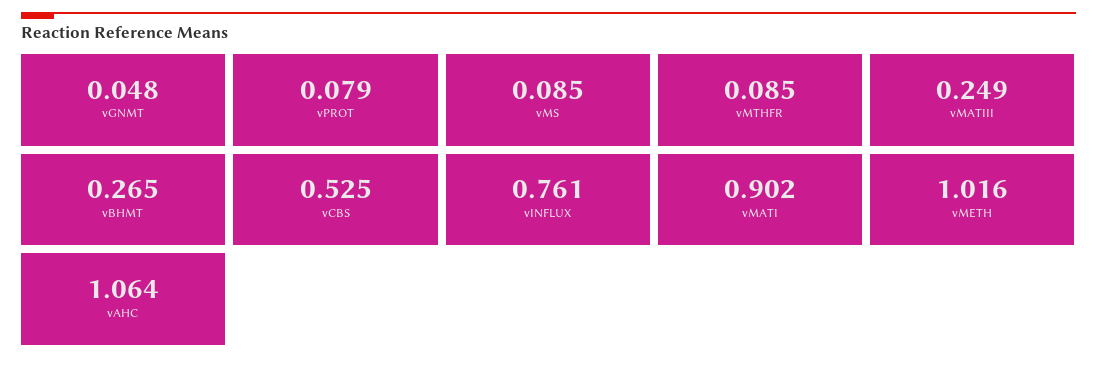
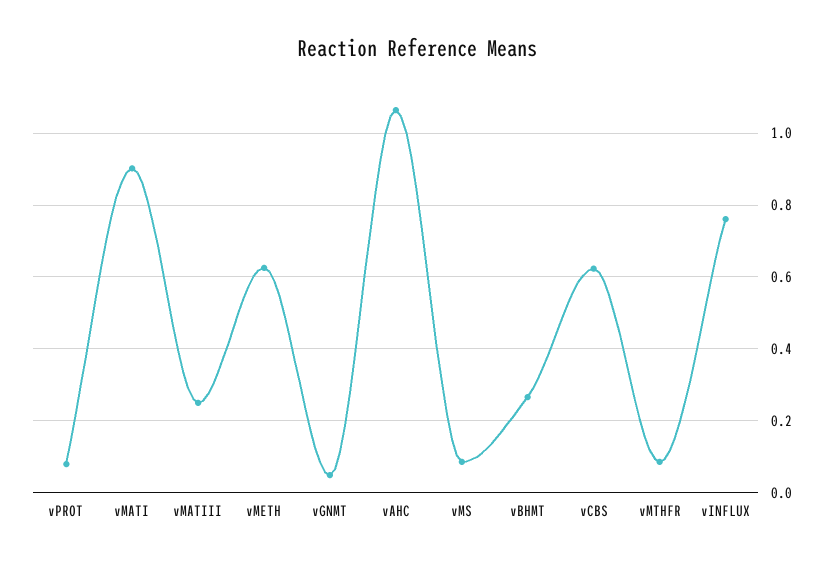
vCBS: 0.525 -> 0.62
vMETH: 1.016 -> 0.62

